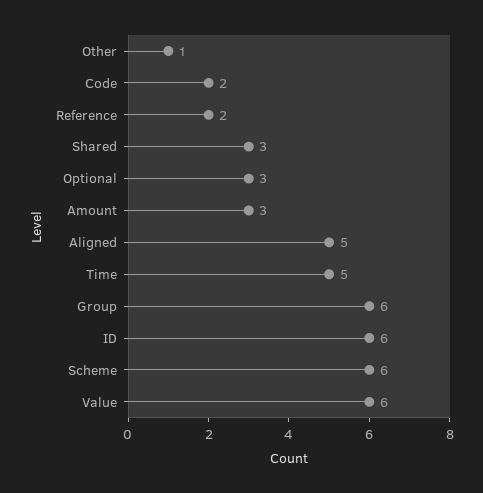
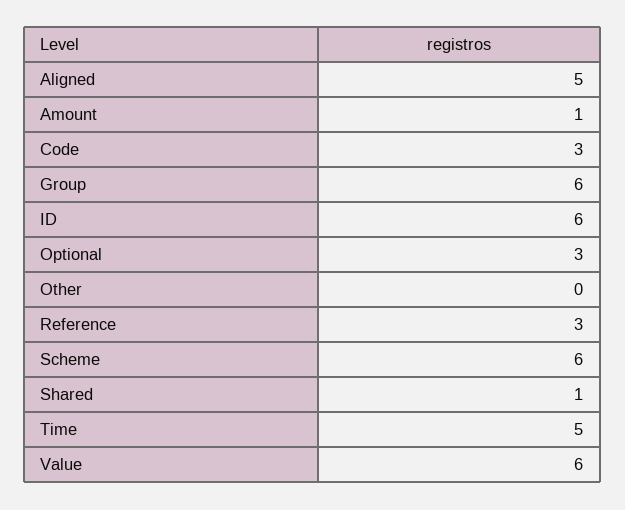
Other: 1 -> 0
Code: 2 -> 3
Reference: 2 -> 3
Shared: 3 -> 1
Amount: 3 -> 1

